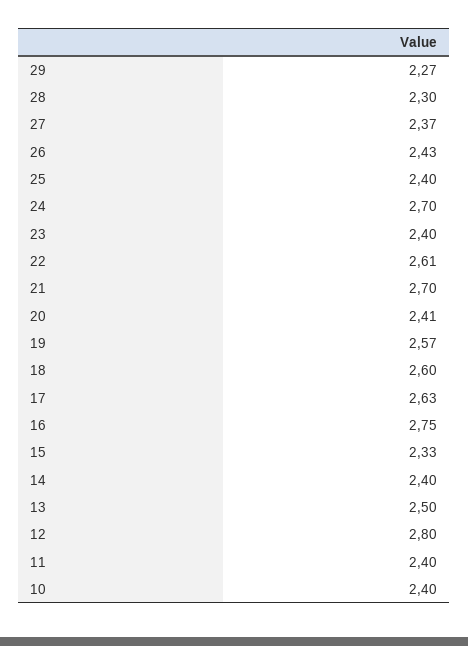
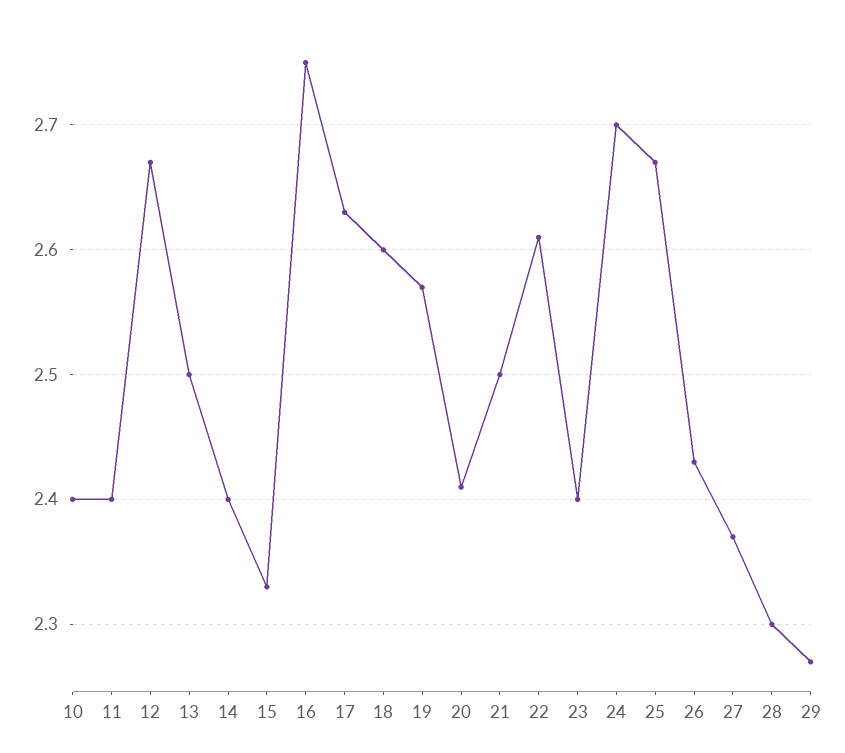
25: 2.4 -> 2.67
21: 2.7 -> 2.5
12: 2.8 -> 2.67

